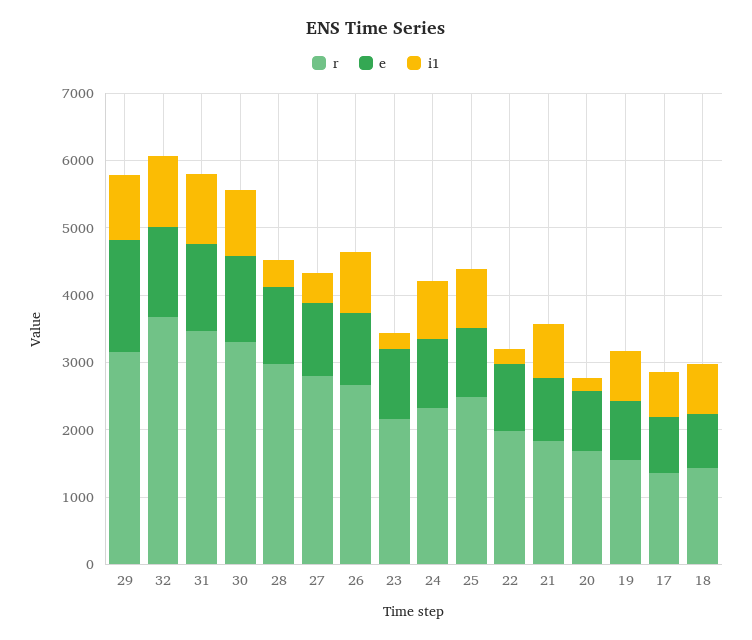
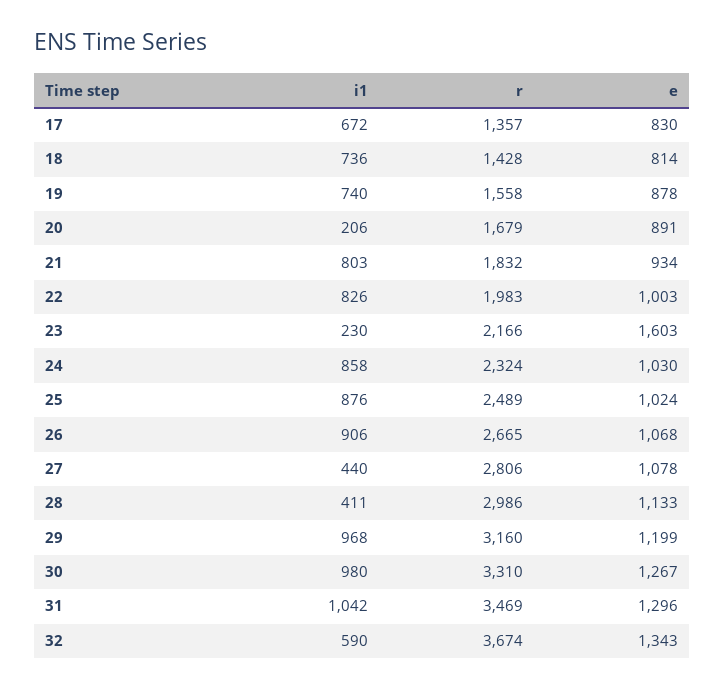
e, 29: 1600 -> 1199
i1, 32: 1000 -> 590
e, 23: 1000 -> 1603
i1, 22: 200 -> 826

